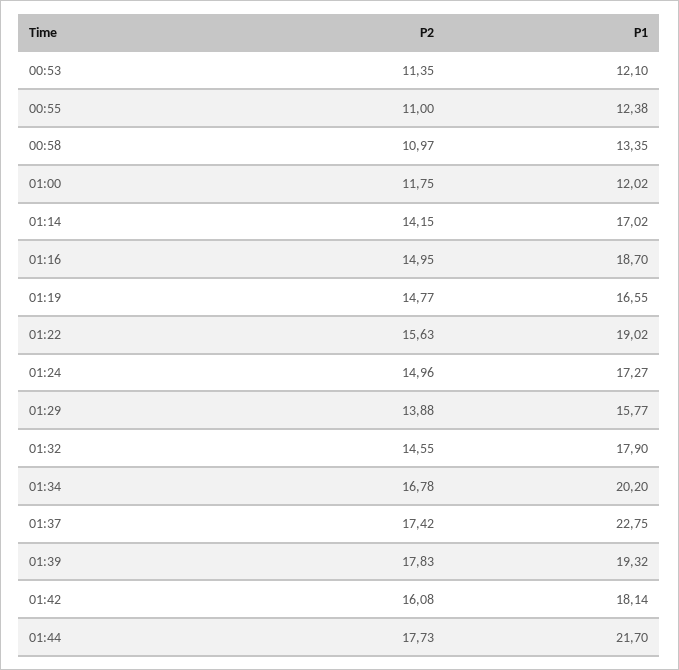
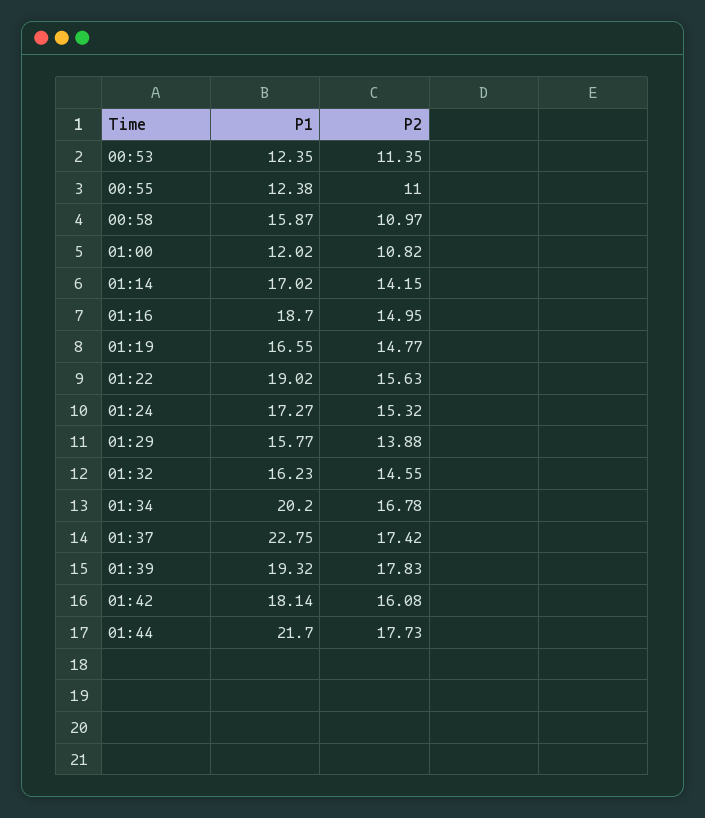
P1, 00:53: 12.1 -> 12.35
P1, 00:58: 13.35 -> 15.87
P2, 01:00: 11.75 -> 10.82
P2, 01:24: 14.96 -> 15.32
P1, 01:32: 17.9 -> 16.23

